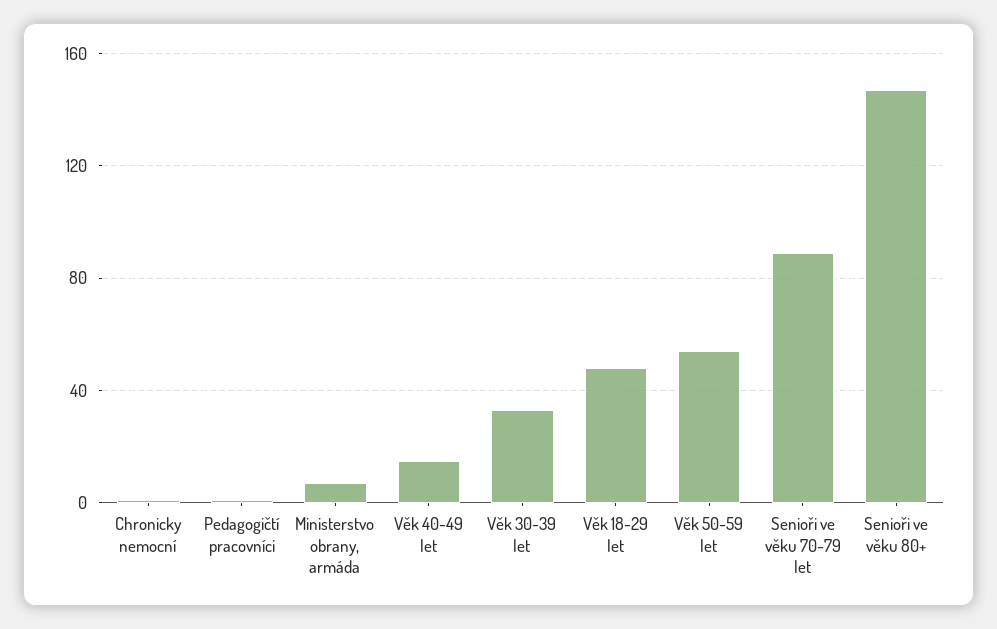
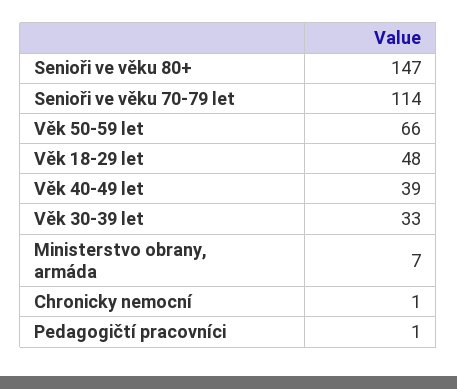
Věk 40-49 let: 15 -> 39
Věk 50-59 let: 55 -> 66
Senioři ve věku 70-79 let: 90 -> 114

